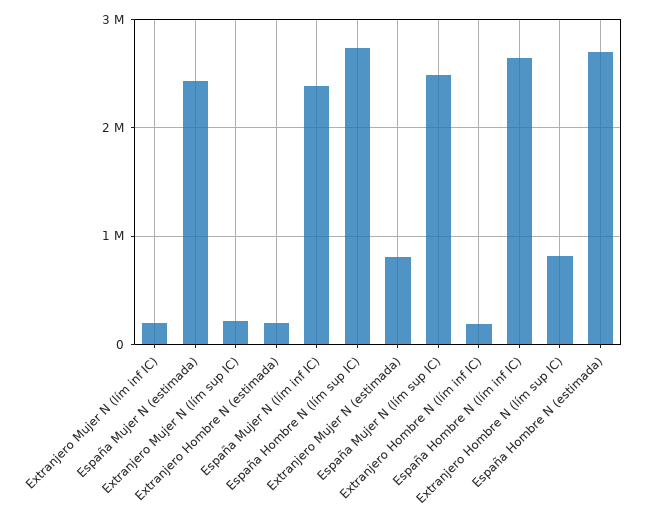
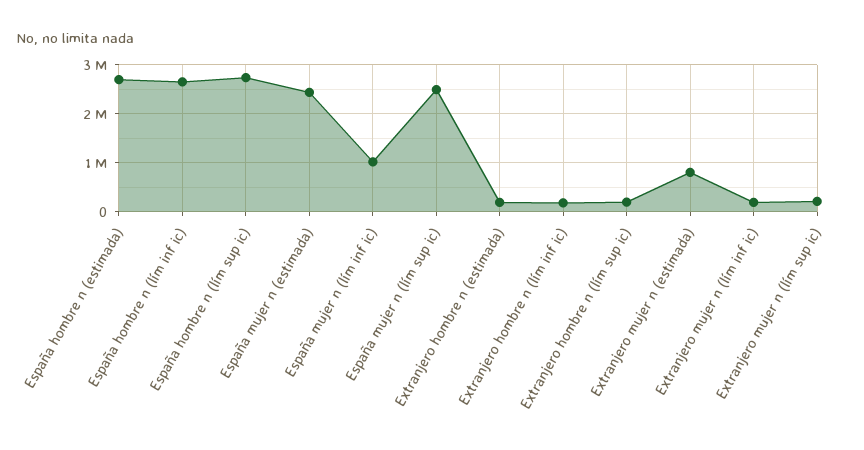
España Mujer N (lím inf IC): 2400000 -> 1000000
Extranjero Hombre N (lím sup IC): 800000 -> 200000

